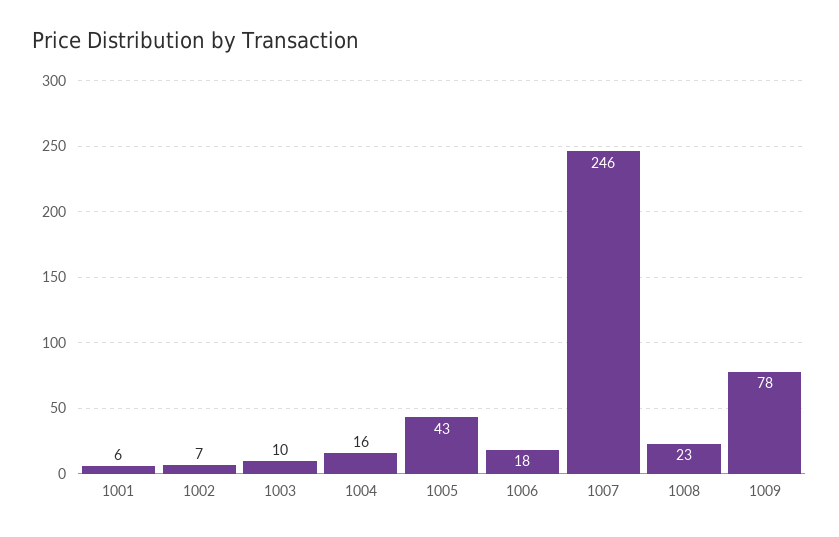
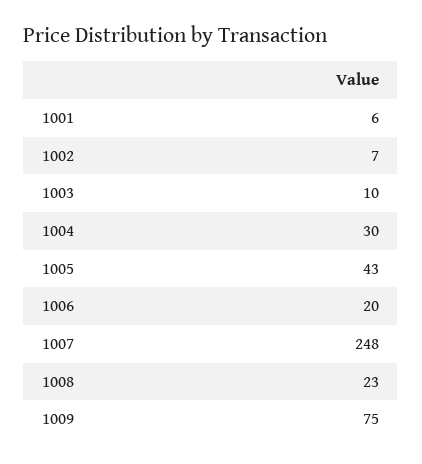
1004: 16 -> 30
1006: 18 -> 20
1007: 246 -> 248
1009: 78 -> 75

